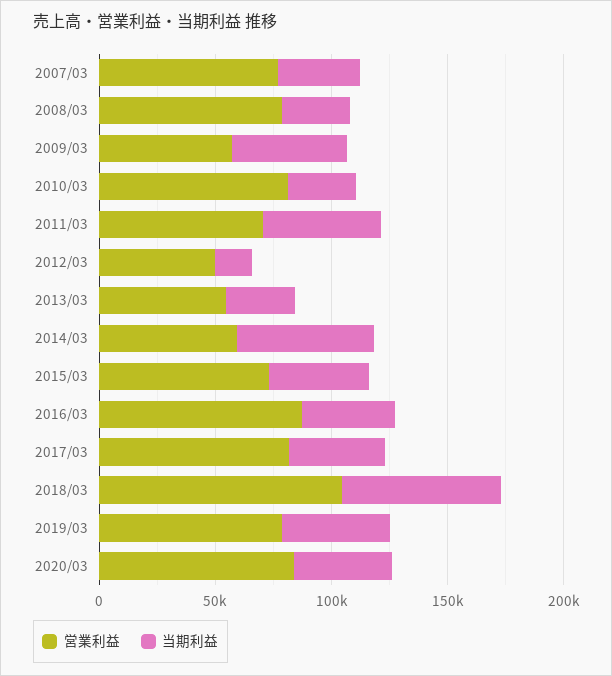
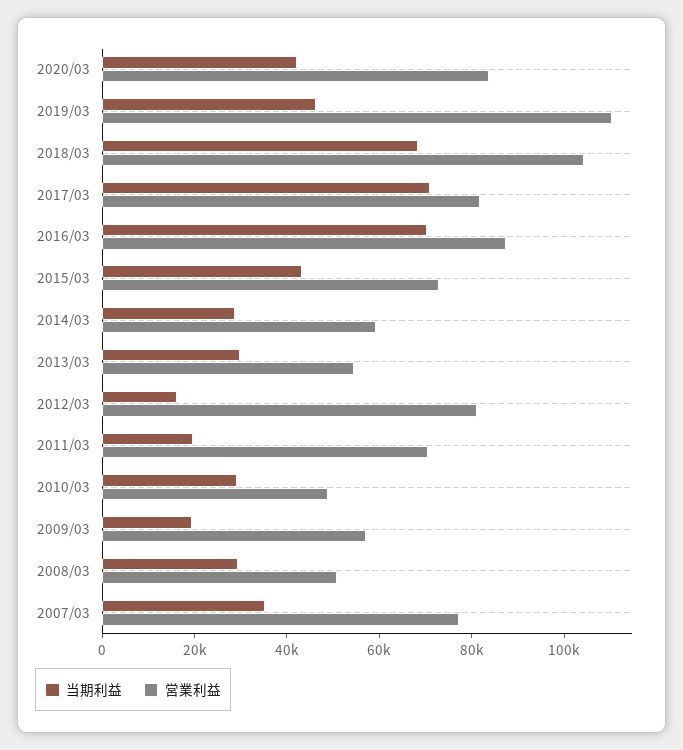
営業利益, 2008/03: 80000 -> 50000
当期利益, 2009/03: 50000 -> 20000
営業利益, 2010/03: 80000 -> 50000
当期利益, 2011/03: 50000 -> 20000
営業利益, 2012/03: 50000 -> 80000
当期利益, 2014/03: 60000 -> 30000
当期利益, 2016/03: 40000 -> 70000
当期利益, 2017/03: 40000 -> 70000
営業利益, 2019/03: 80000 -> 110000

